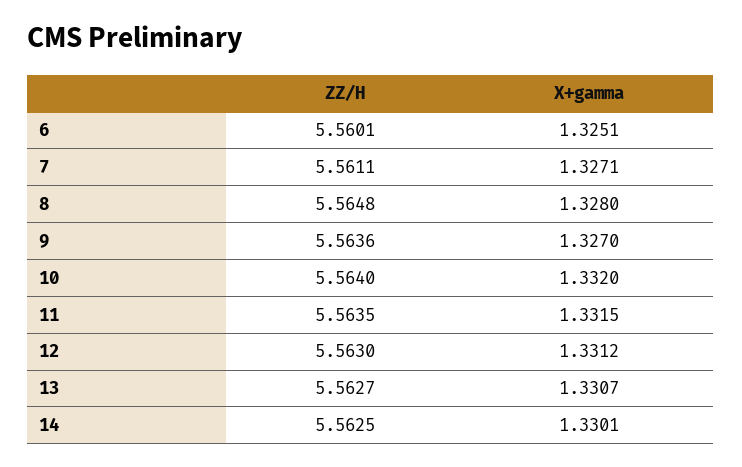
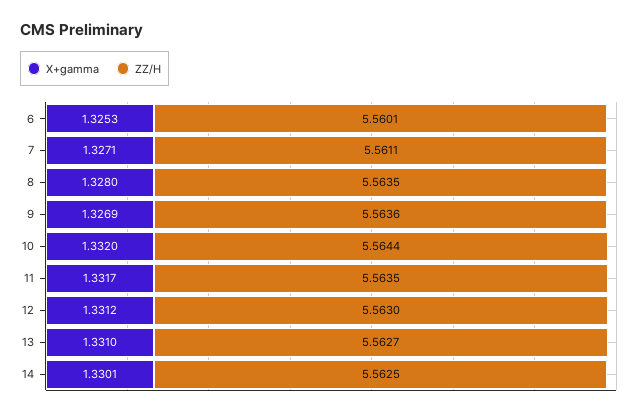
X+gamma, 6: 1.3251 -> 1.3253
ZZ/H, 8: 5.5648 -> 5.5635
X+gamma, 9: 1.327 -> 1.3269
ZZ/H, 10: 5.564 -> 5.5644
X+gamma, 11: 1.3315 -> 1.3317
X+gamma, 13: 1.3307 -> 1.331

